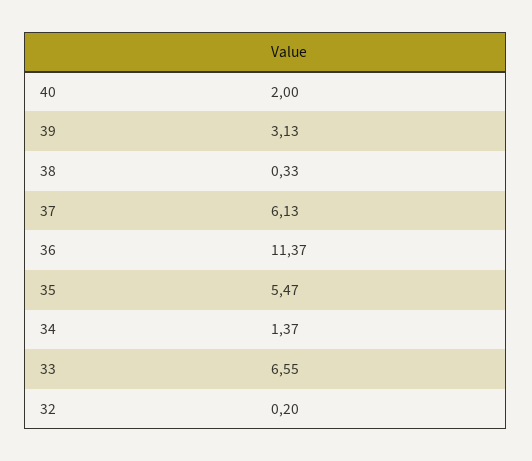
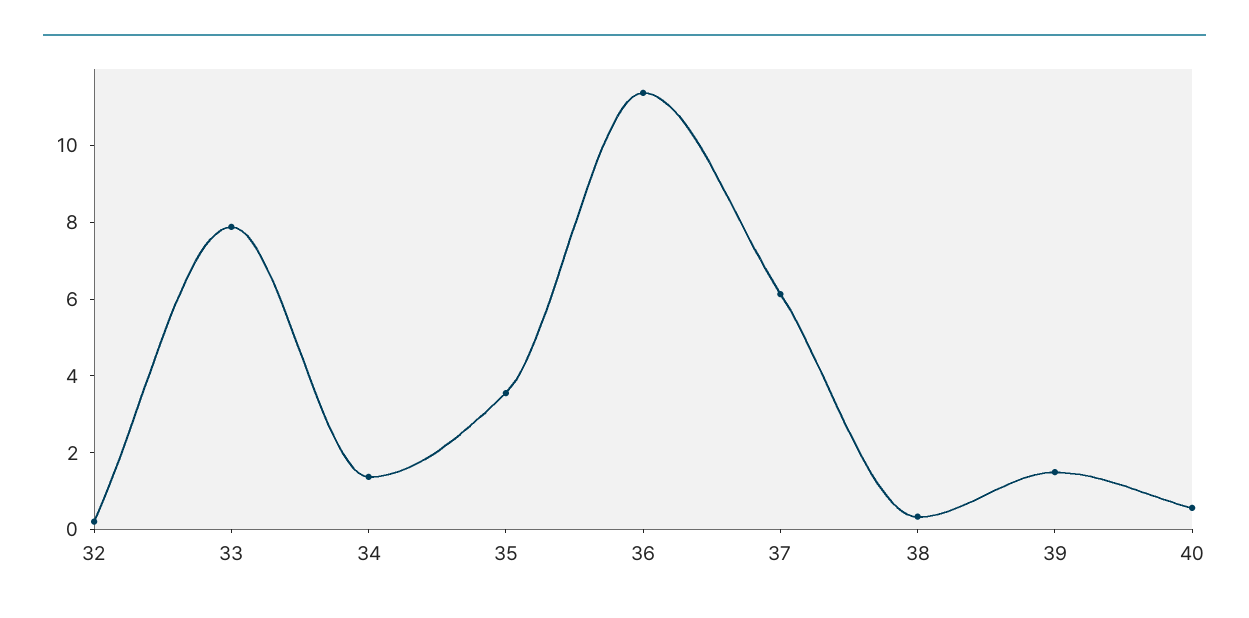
40: 2 -> 0.5
39: 3.13 -> 1.5
35: 5.47 -> 3.5
33: 6.55 -> 8

